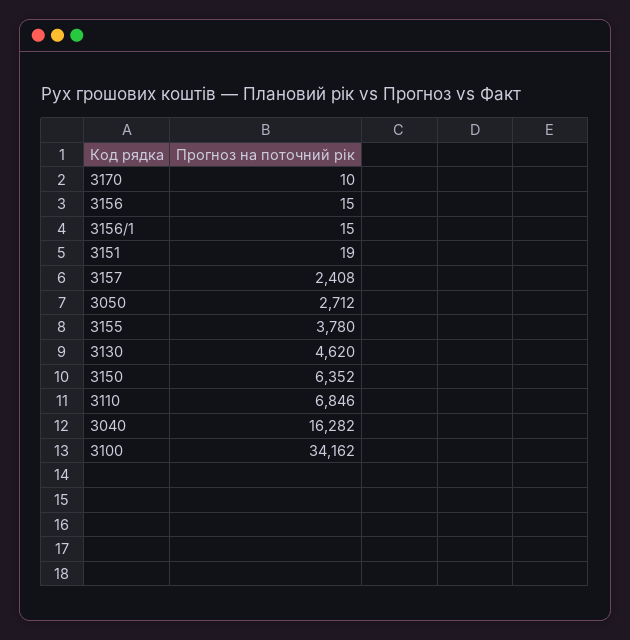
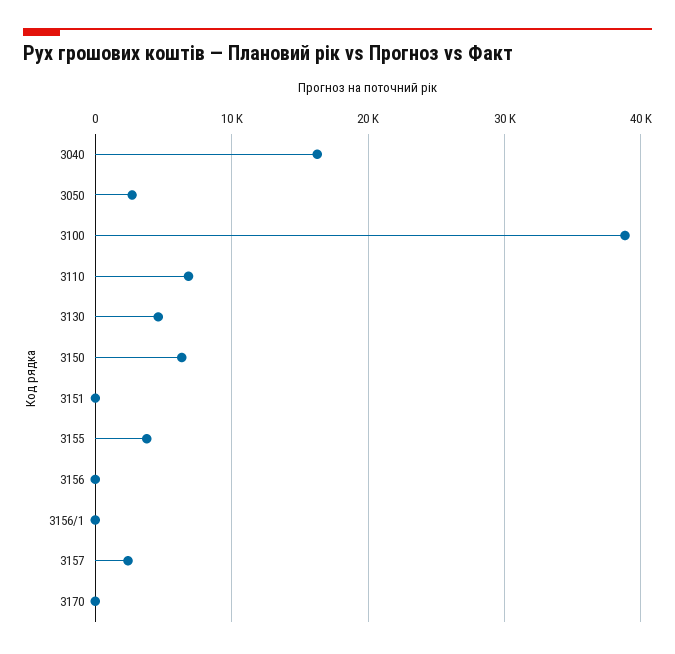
3100: 34162 -> 39000

